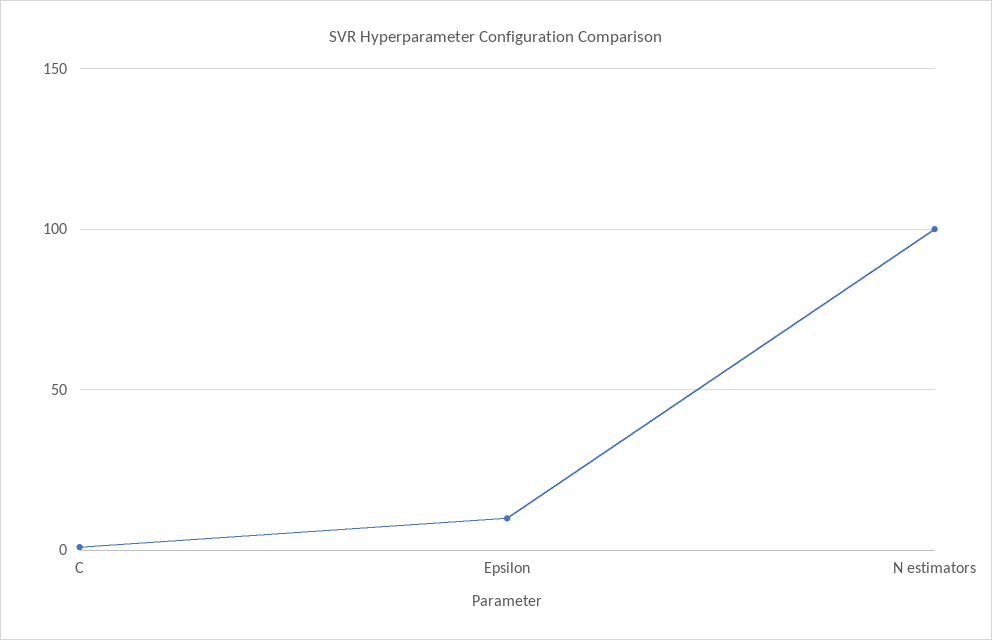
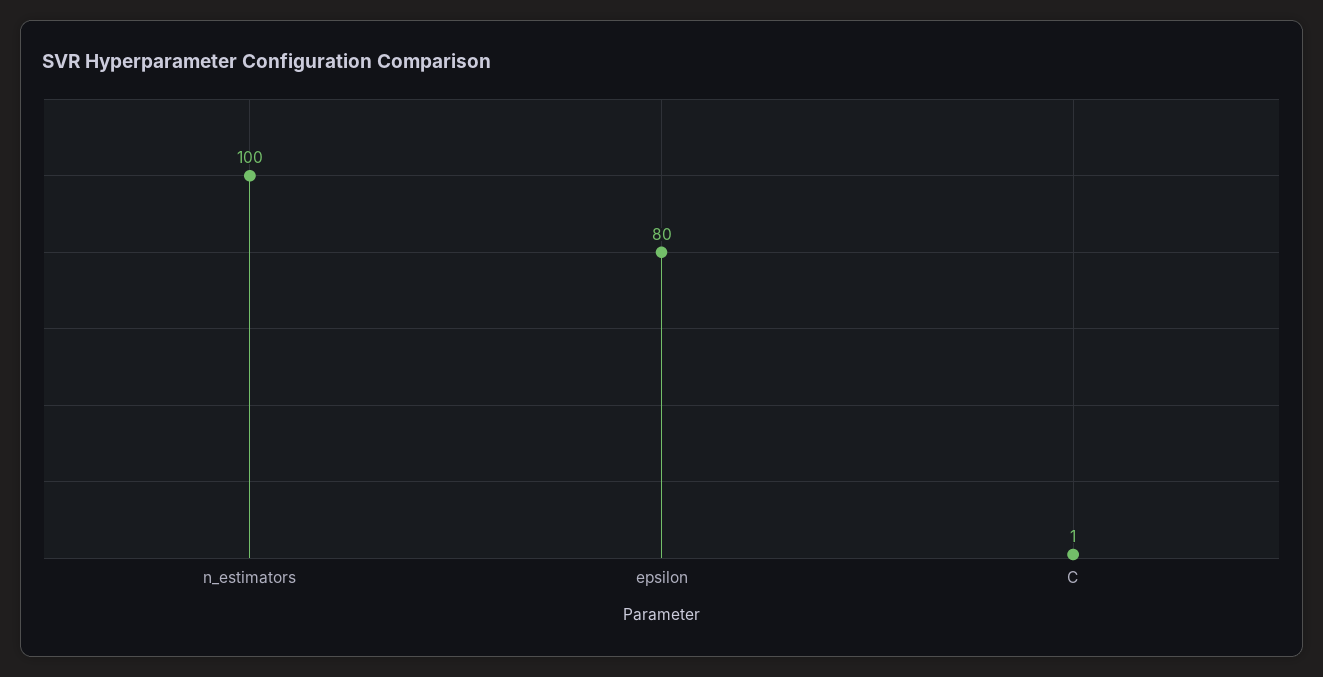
Epsilon: 10 -> 80

